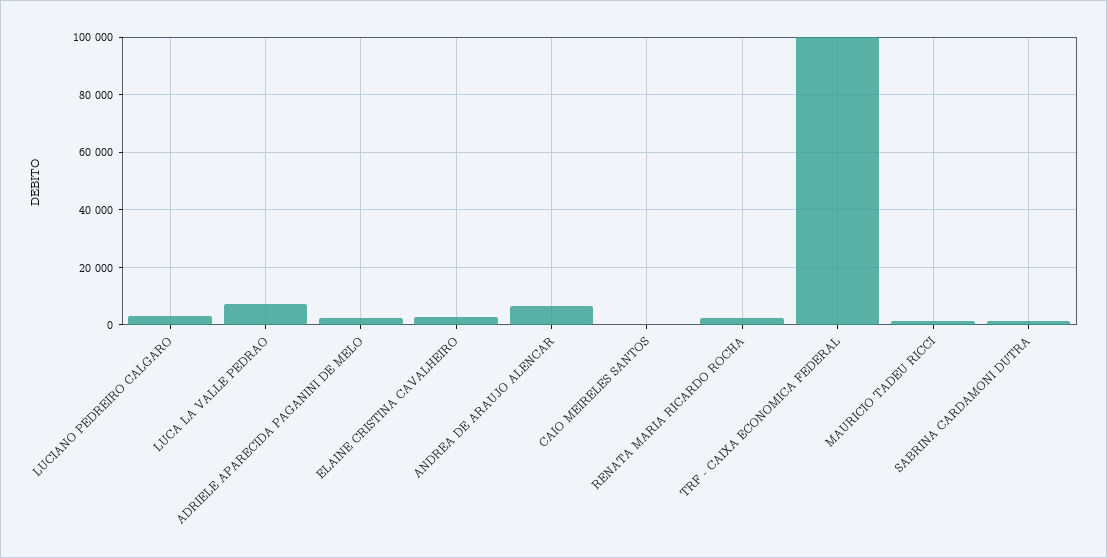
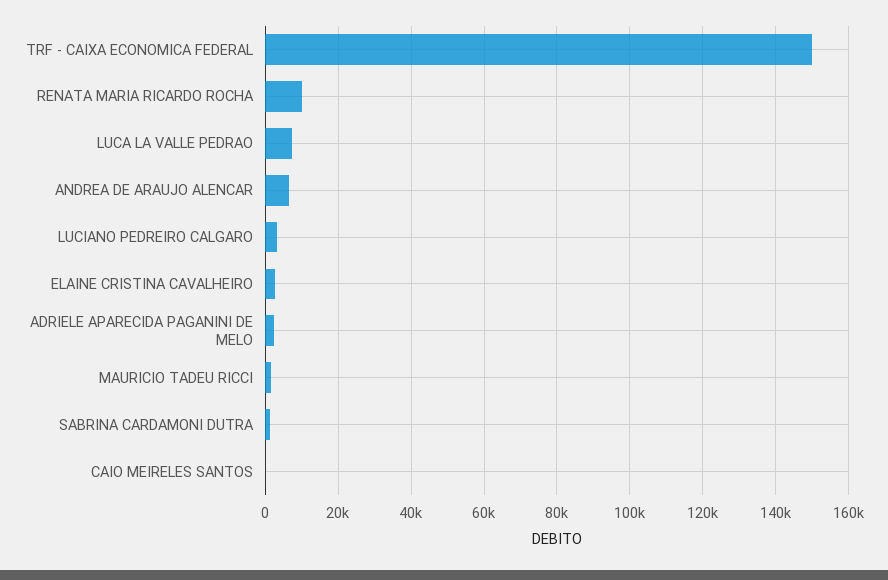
RENATA MARIA RICARDO ROCHA: 2500 -> 10000
TRF - CAIXA ECONOMICA FEDERAL: 100000 -> 150000

